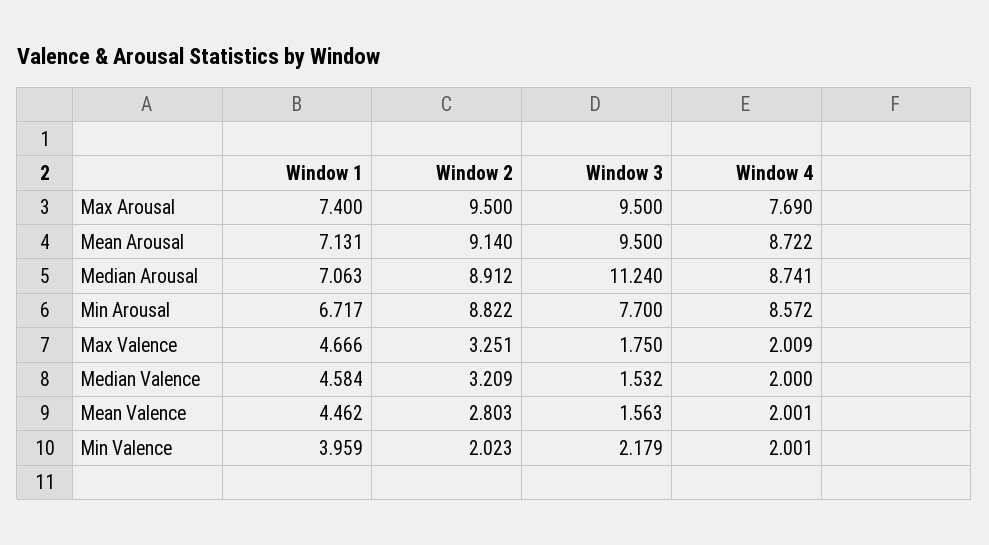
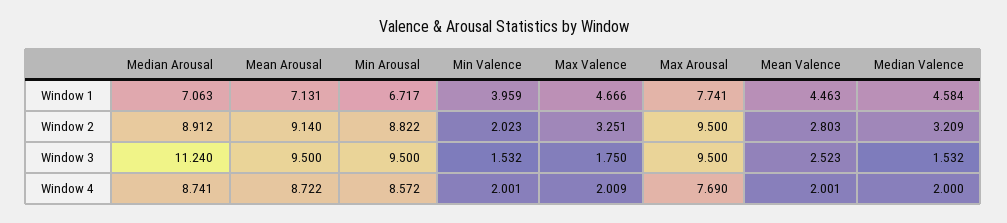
Window 1, Max Arousal: 7.4 -> 7.741
Window 3, Min Arousal: 7.7 -> 9.5
Window 1, Mean Valence: 4.462 -> 4.463
Window 3, Mean Valence: 1.563 -> 2.523
Window 3, Min Valence: 2.179 -> 1.532

